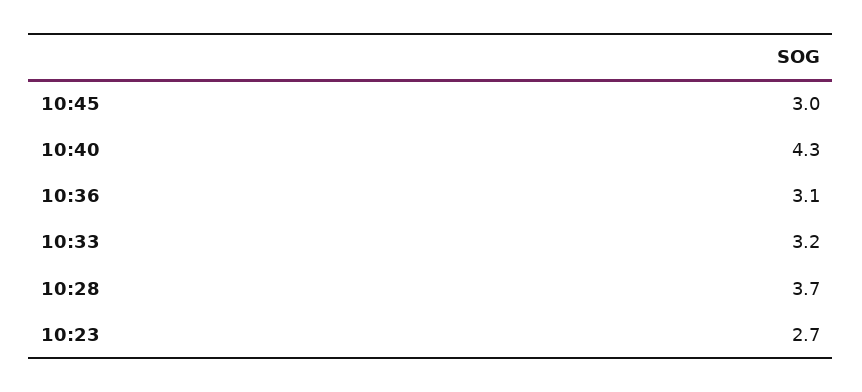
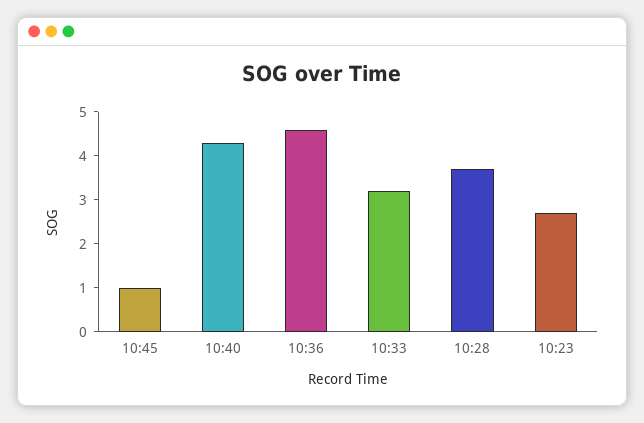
10:45: 3 -> 1
10:36: 3.1 -> 4.5

